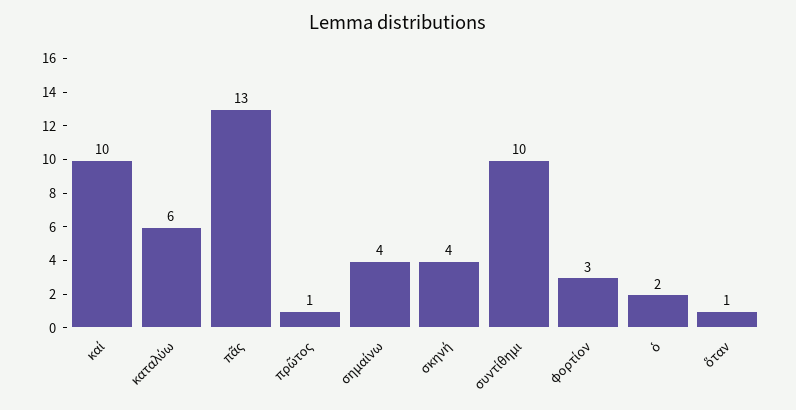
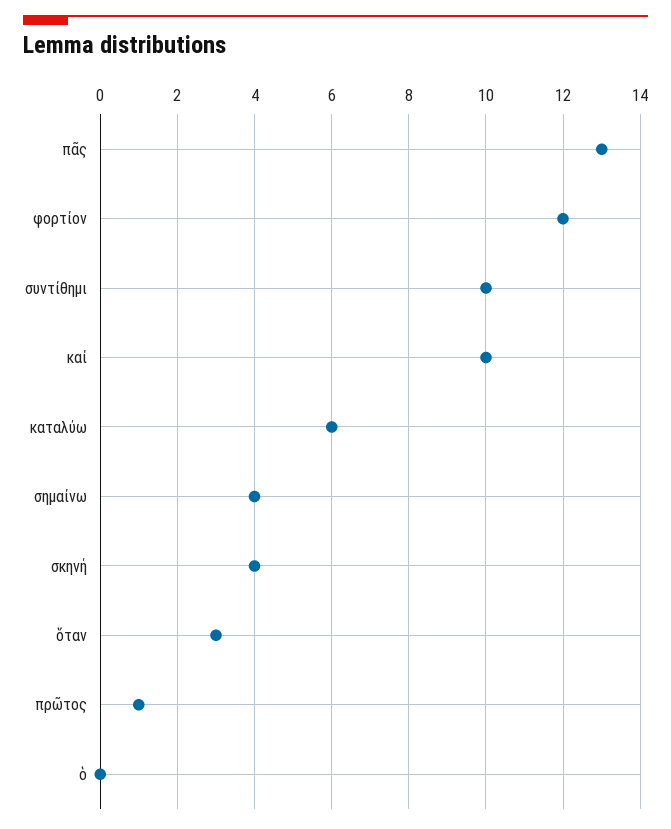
φορτίον: 3 -> 12
ὁ: 2 -> 0
ὅταν: 1 -> 3

